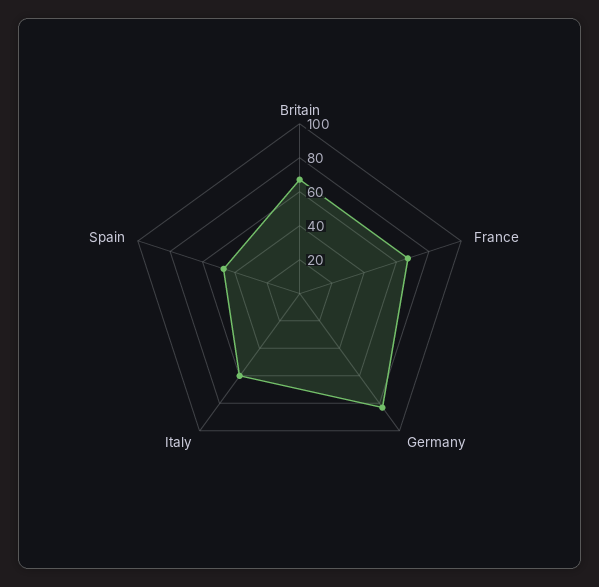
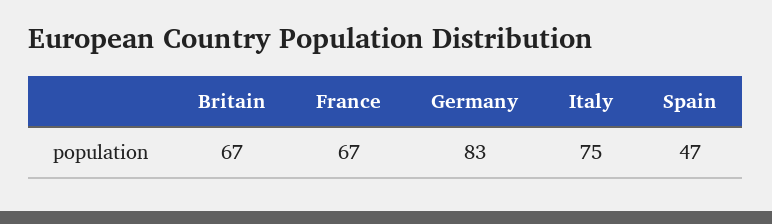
Italy: 60 -> 75

